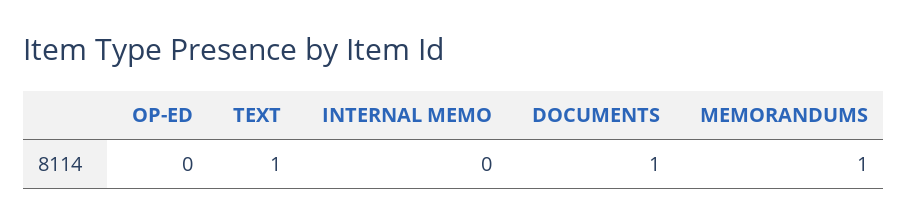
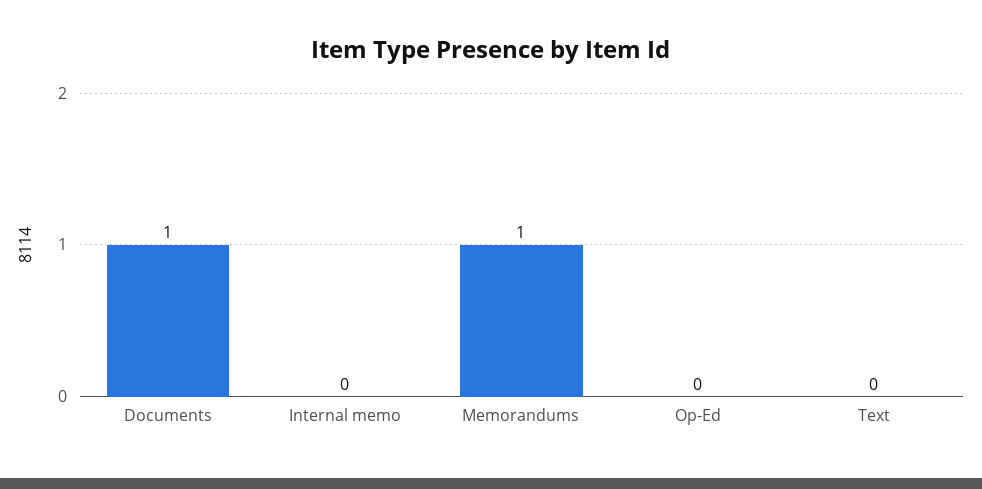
TEXT: 1 -> 0

